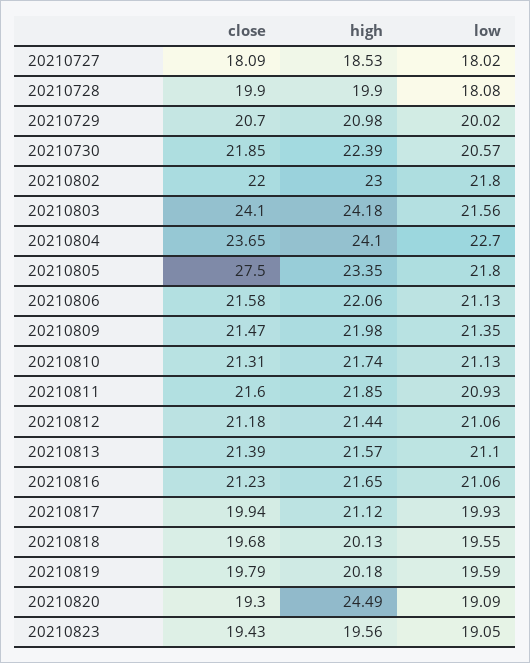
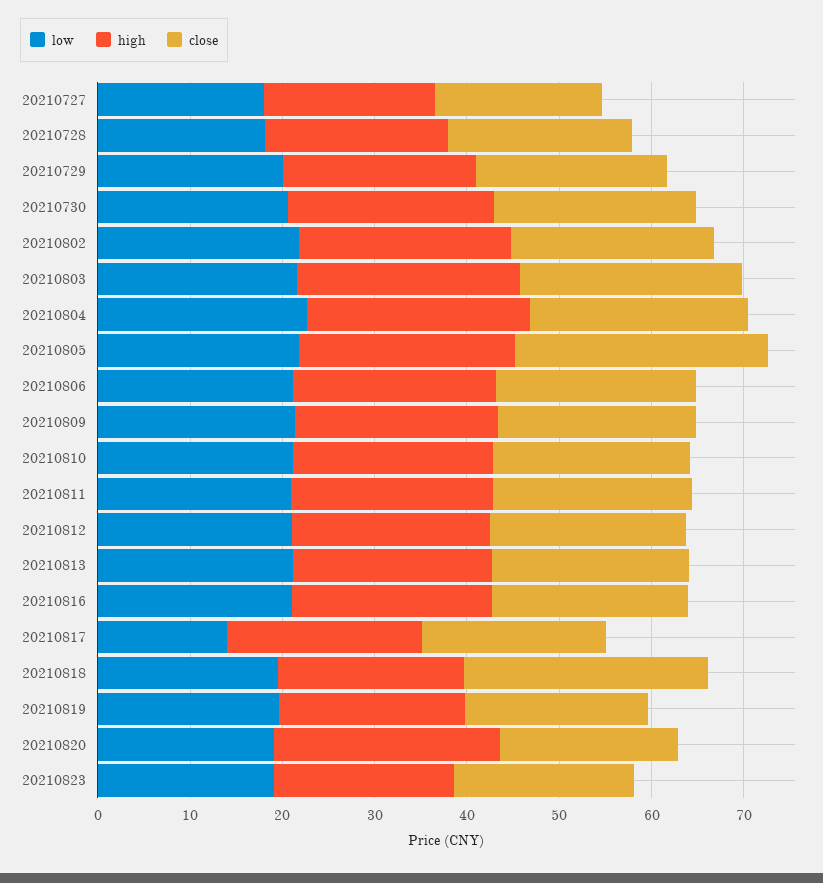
low, 20210817: 19.93 -> 14
close, 20210818: 19.68 -> 26

